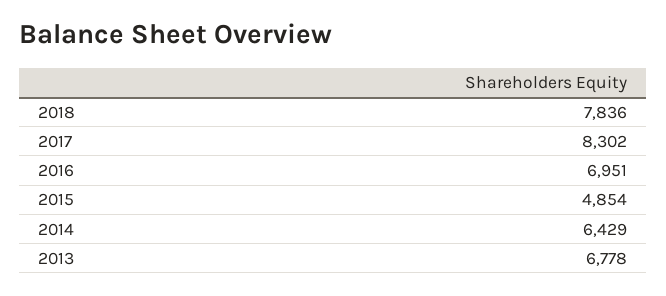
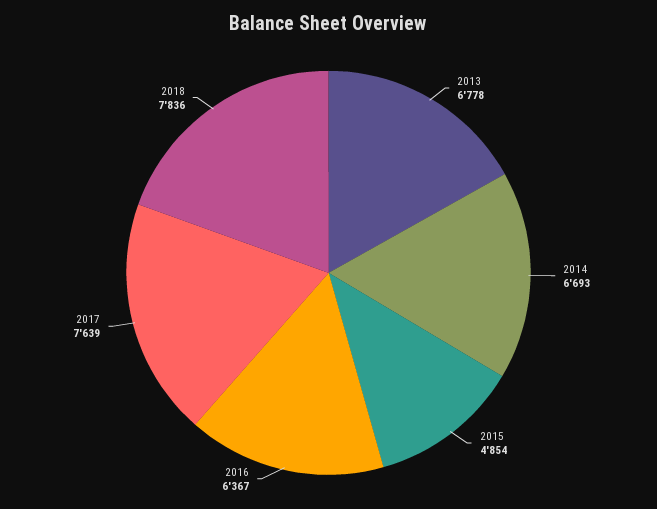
2017: 8302 -> 7639
2016: 6951 -> 6367
2014: 6429 -> 6693

